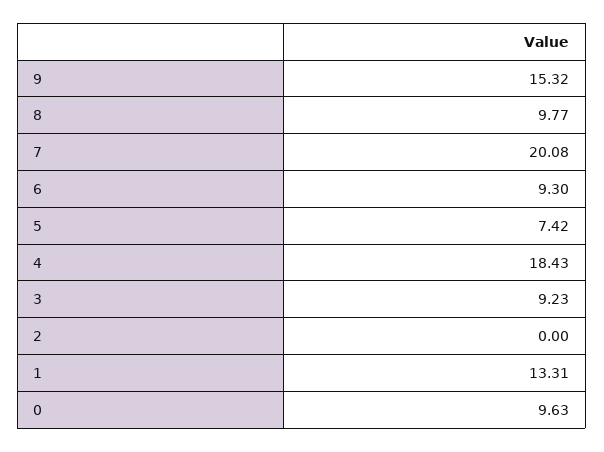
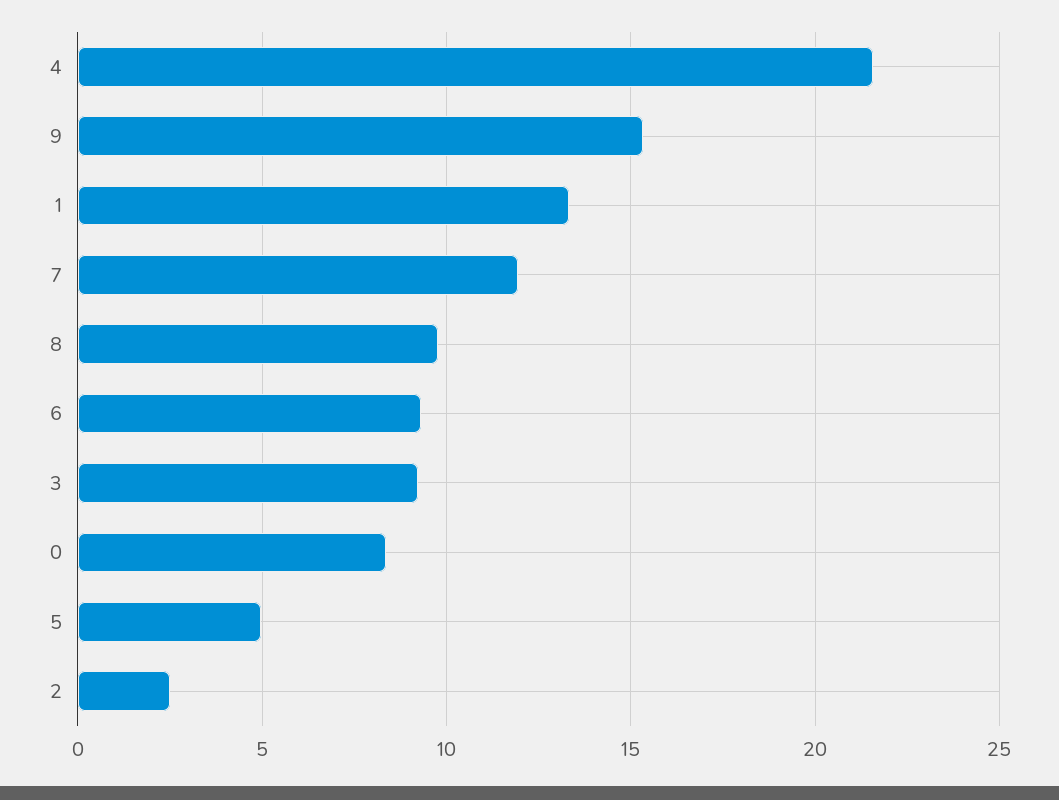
7: 20.08 -> 12
5: 7.42 -> 5
4: 18.43 -> 21.5
2: 0 -> 2.5
0: 9.63 -> 8.5

